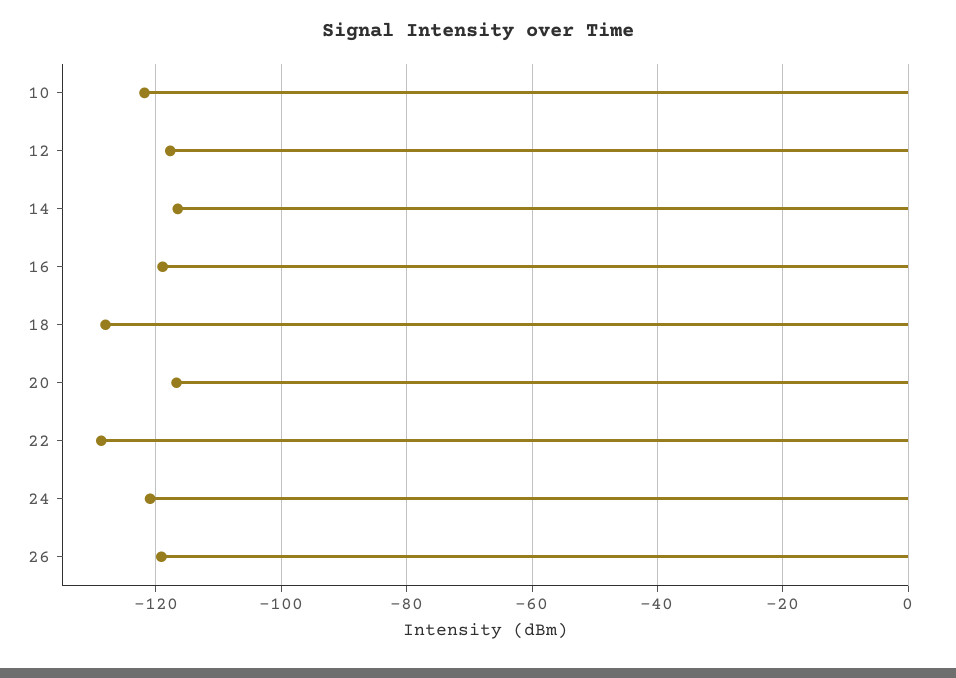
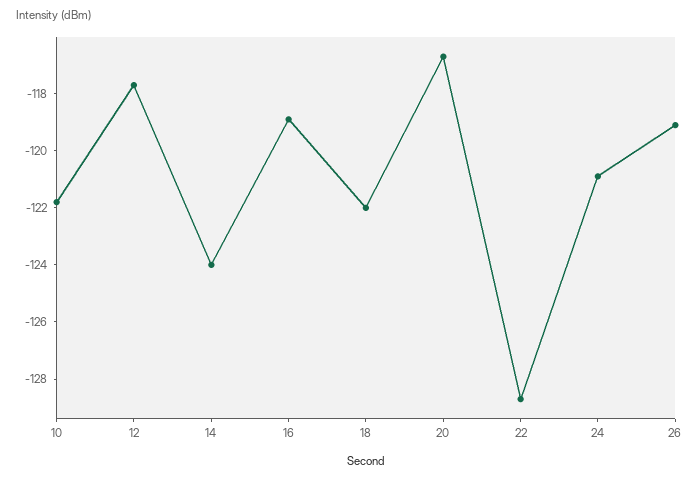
14: -116 -> -124
18: -128 -> -122

